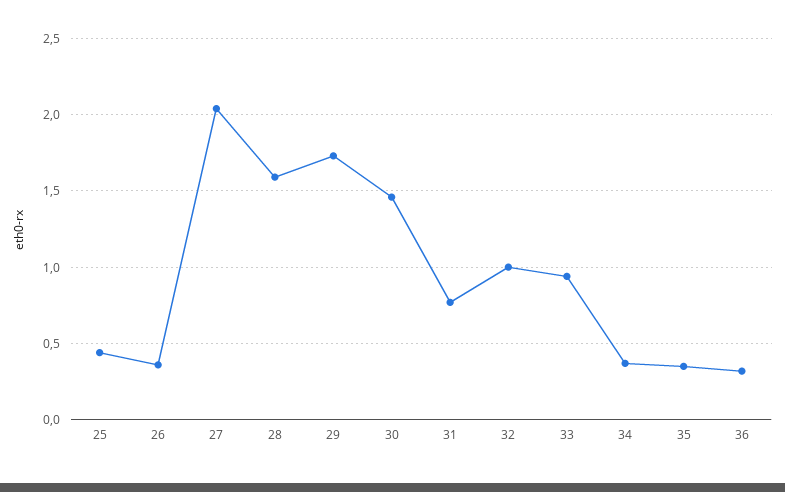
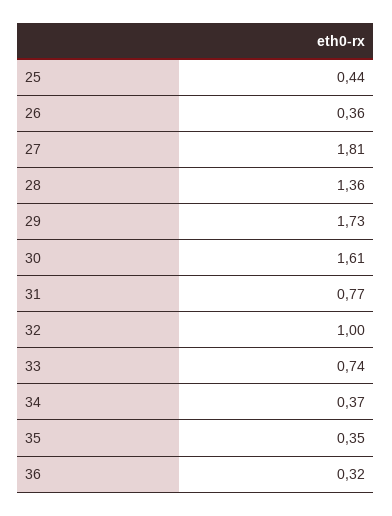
27: 2.05 -> 1.81
28: 1.6 -> 1.36
30: 1.45 -> 1.61
33: 0.95 -> 0.74

